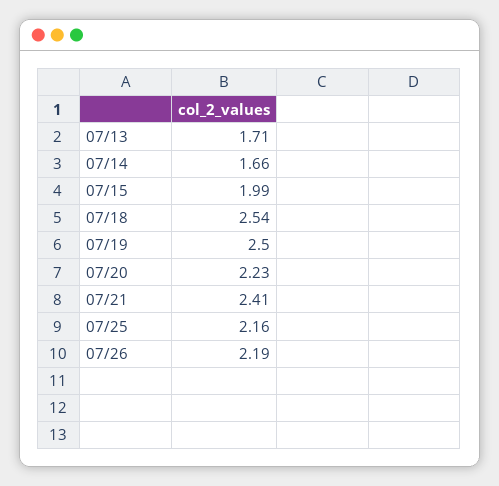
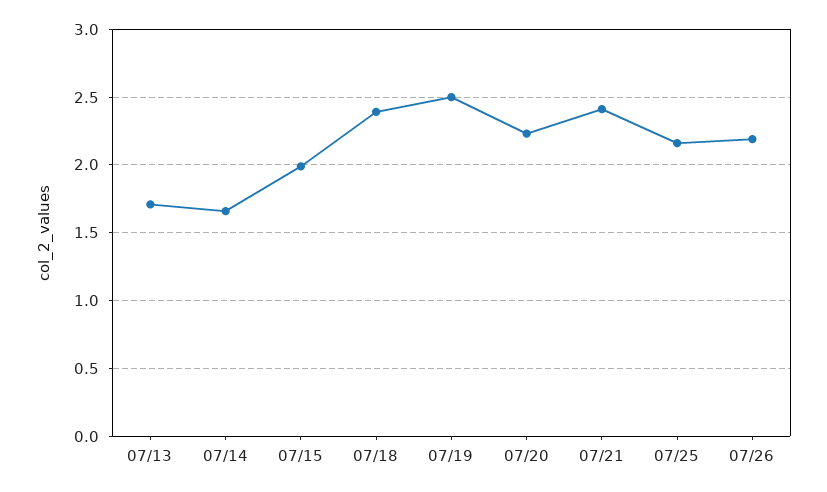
07/18: 2.54 -> 2.4

